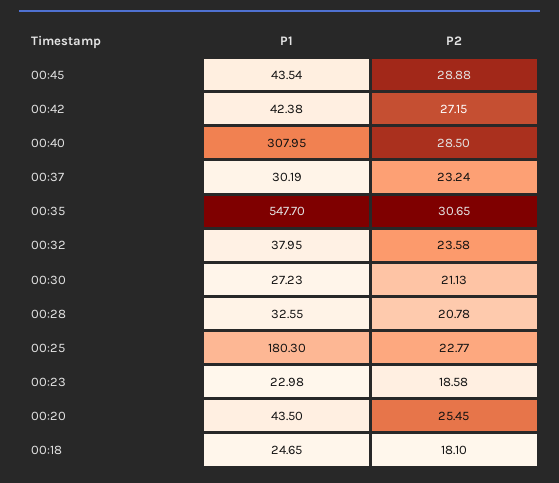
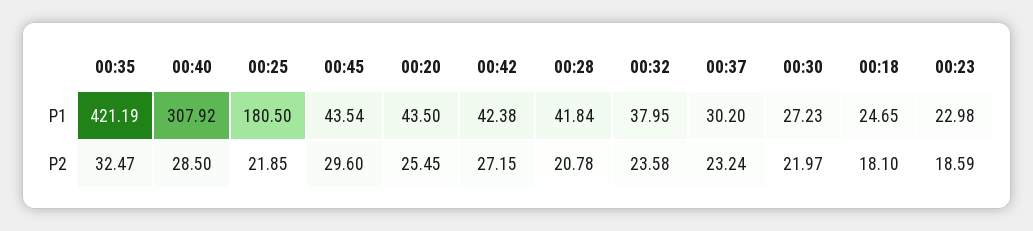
P2, 00:45: 28.88 -> 29.6
P1, 00:40: 307.95 -> 307.92
P1, 00:37: 30.19 -> 30.2
P1, 00:35: 547.7 -> 421.19
P2, 00:35: 30.65 -> 32.47
P2, 00:30: 21.13 -> 21.97
P1, 00:28: 32.55 -> 41.84
P1, 00:25: 180.3 -> 180.5
P2, 00:25: 22.77 -> 21.85
P2, 00:23: 18.58 -> 18.59

